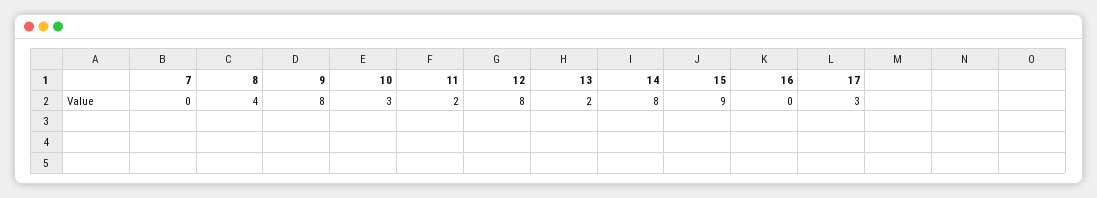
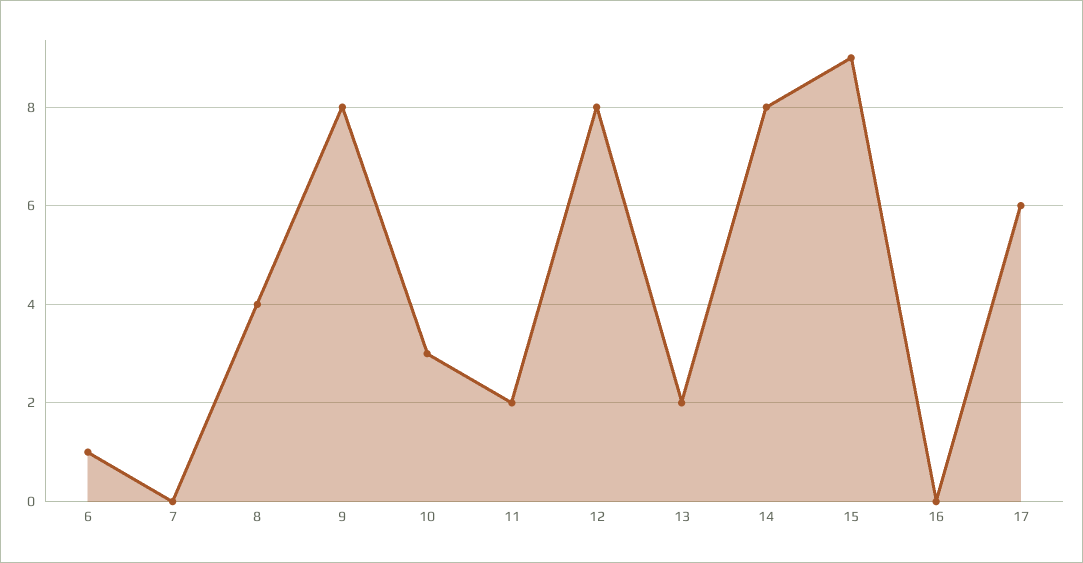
17: 3 -> 6
6: none -> 1

